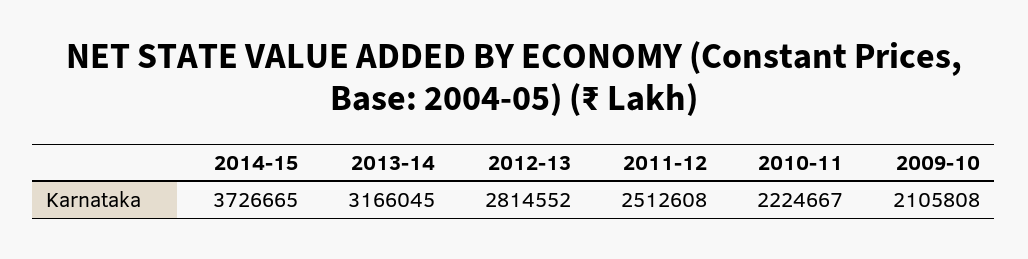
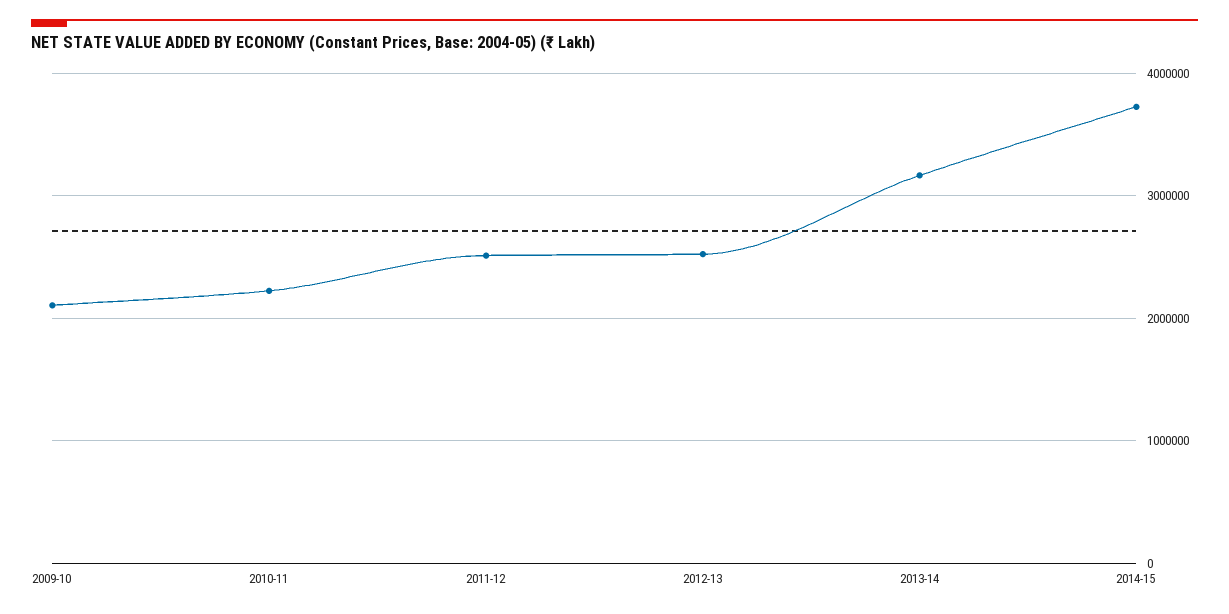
2012-13: 2814552 -> 2500000

